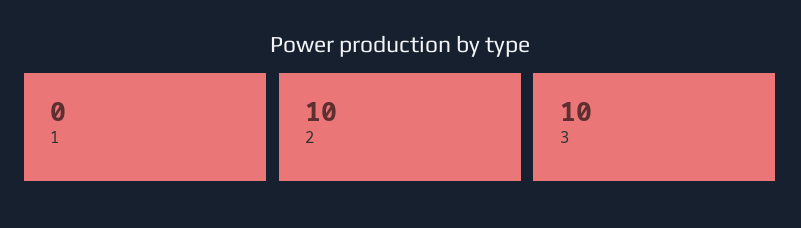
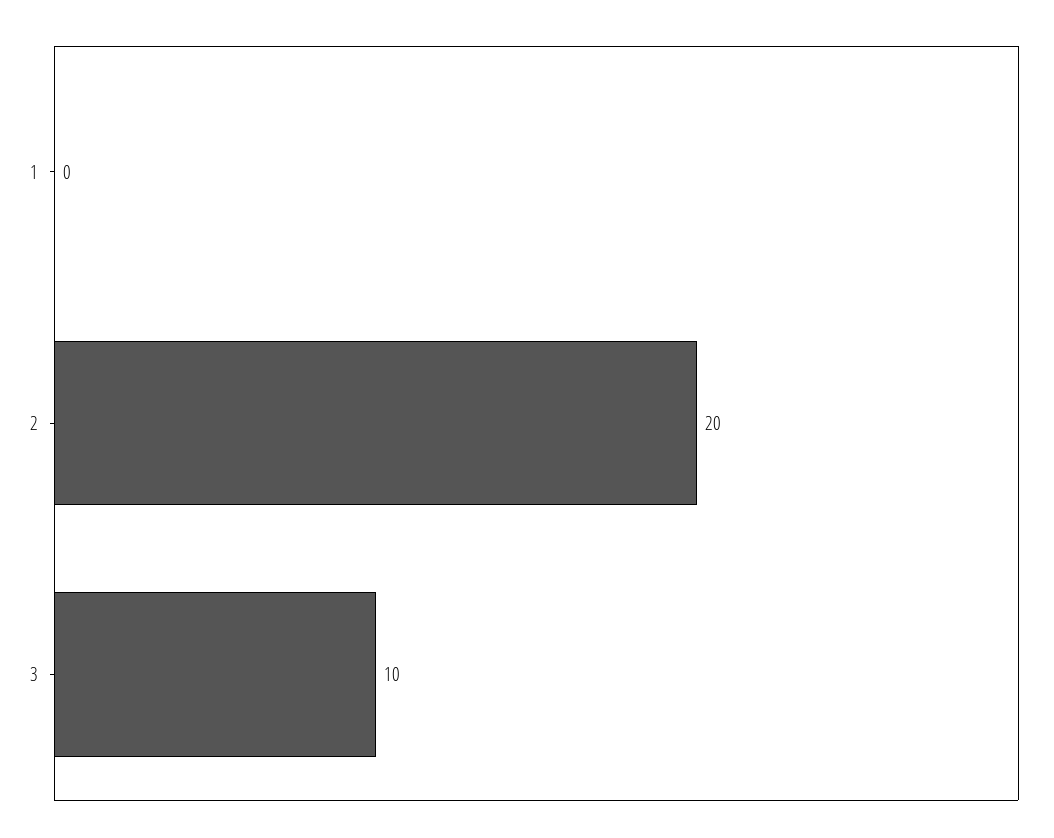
2: 10 -> 20

